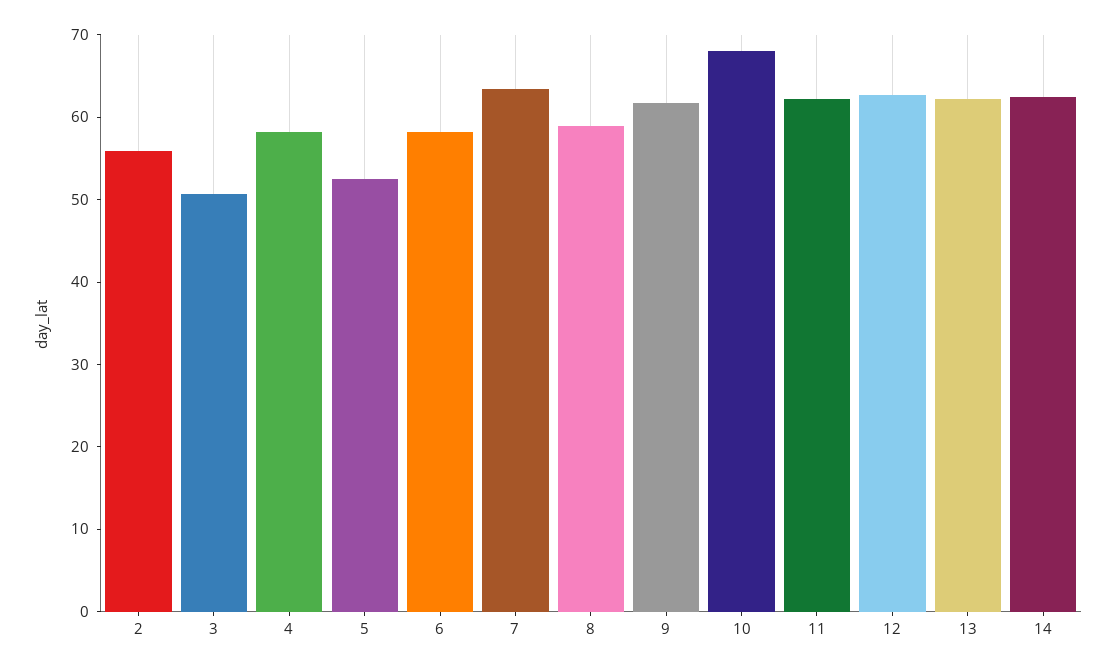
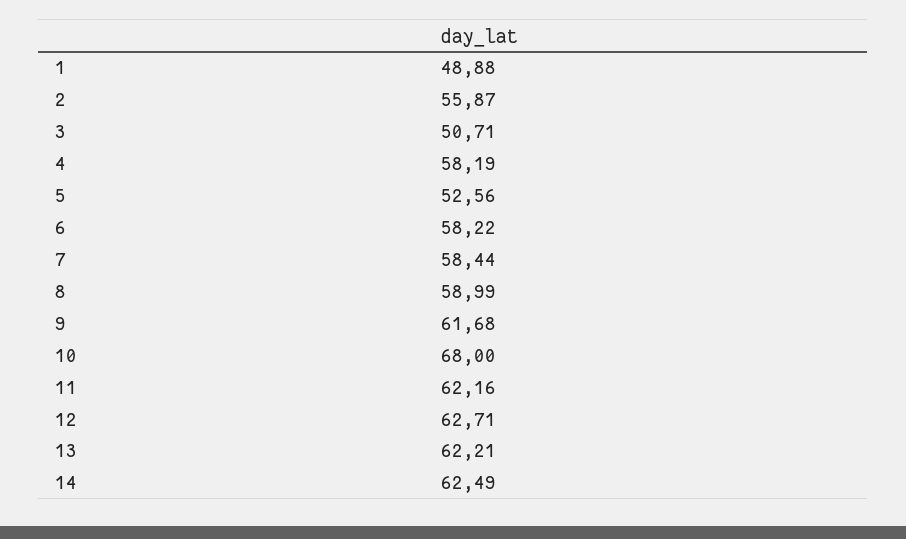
7: 64 -> 58.44
1: none -> 48.88

